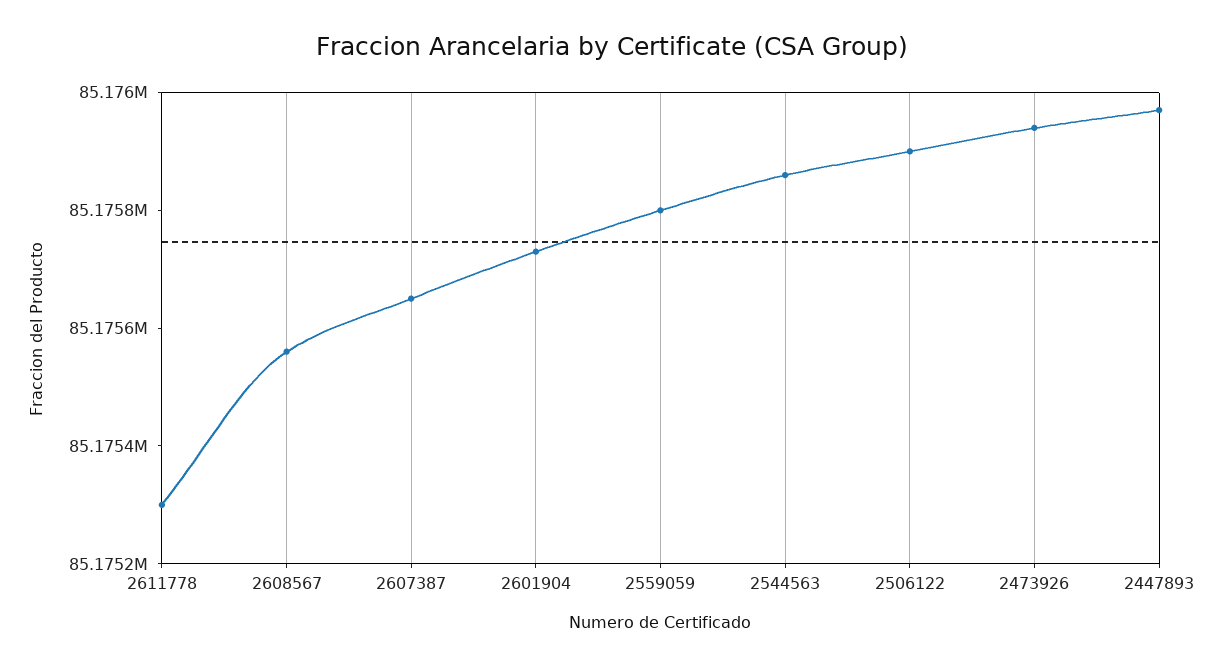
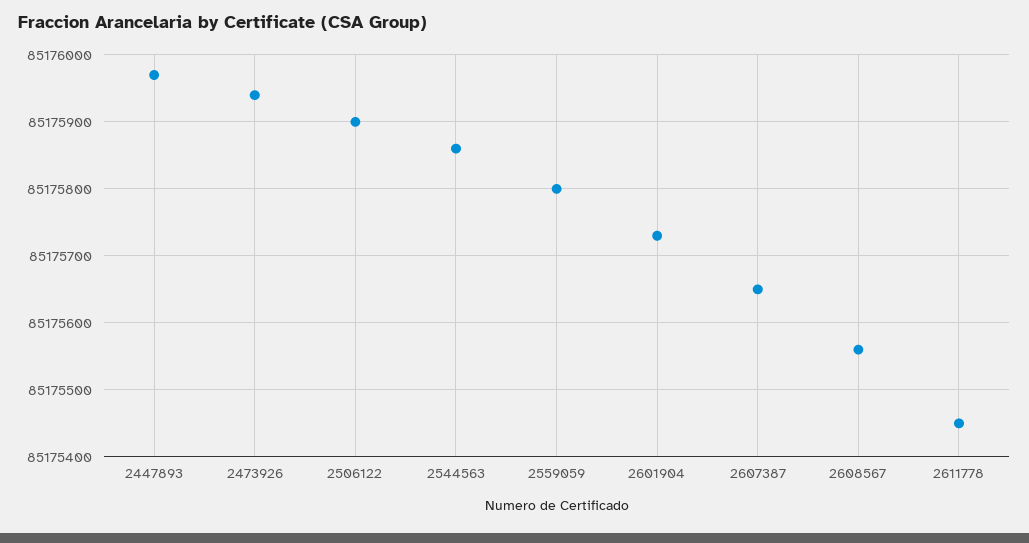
2611778: 85175300 -> 85175450

